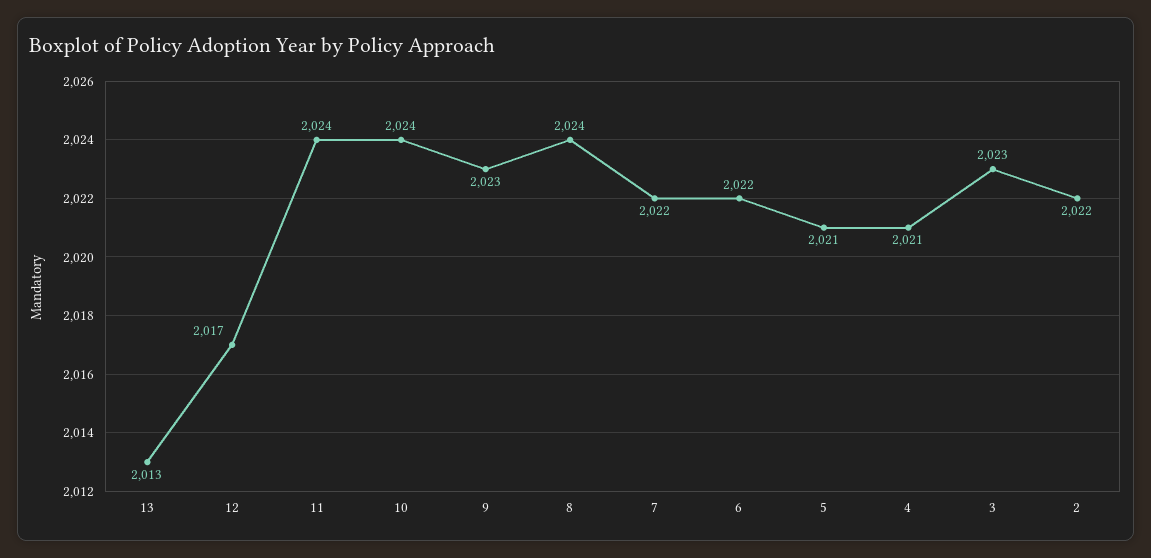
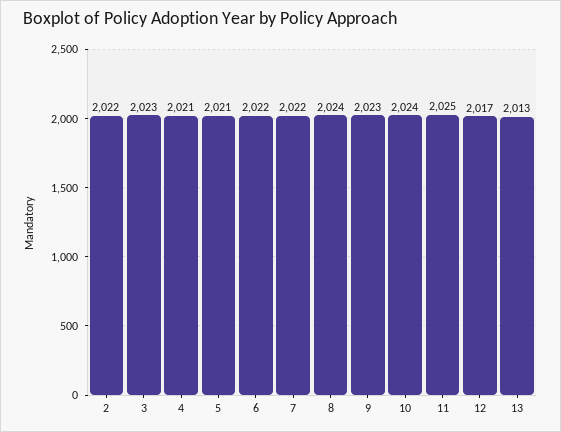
11: 2024 -> 2025

